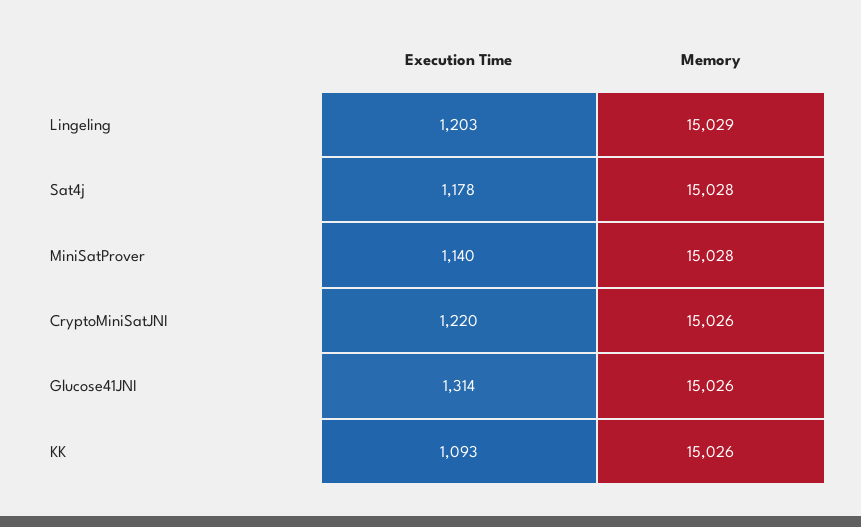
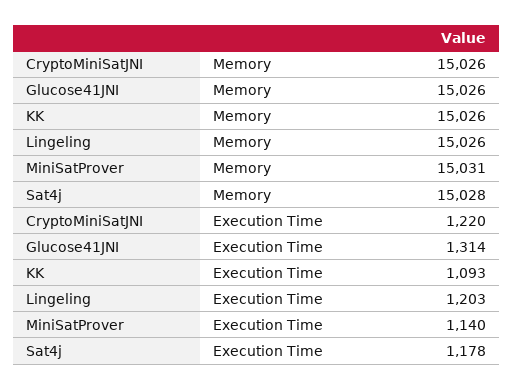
Memory, Lingeling: 15029 -> 15026
Memory, MiniSatProver: 15028 -> 15031

